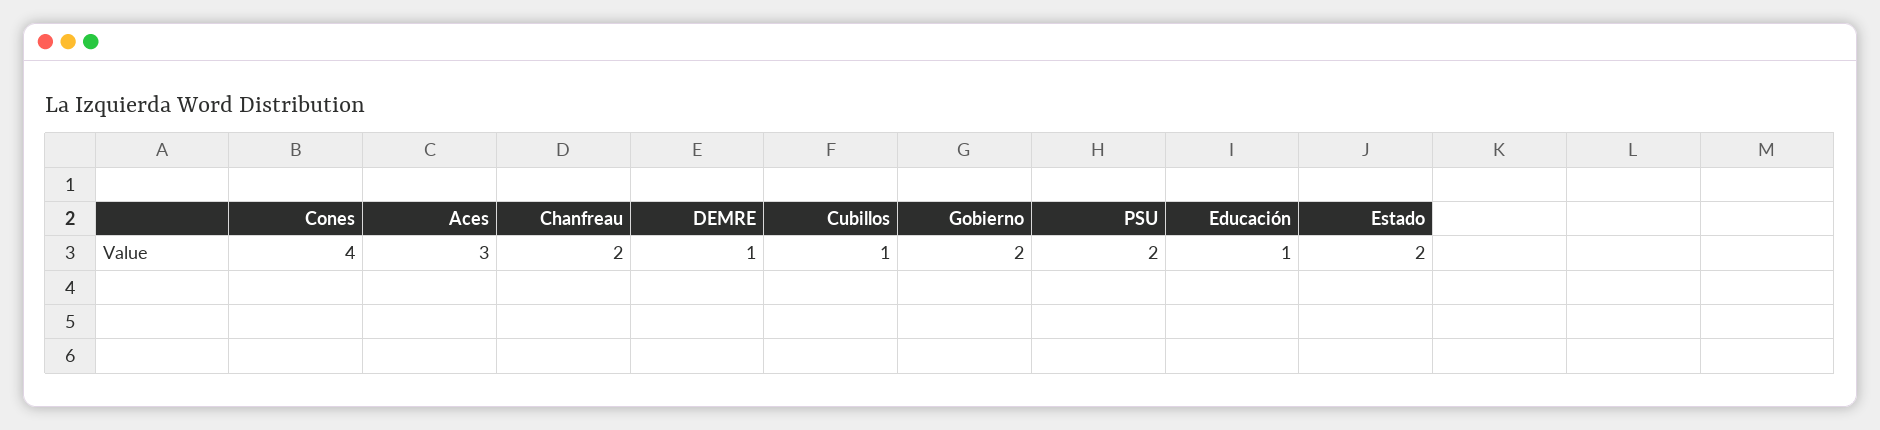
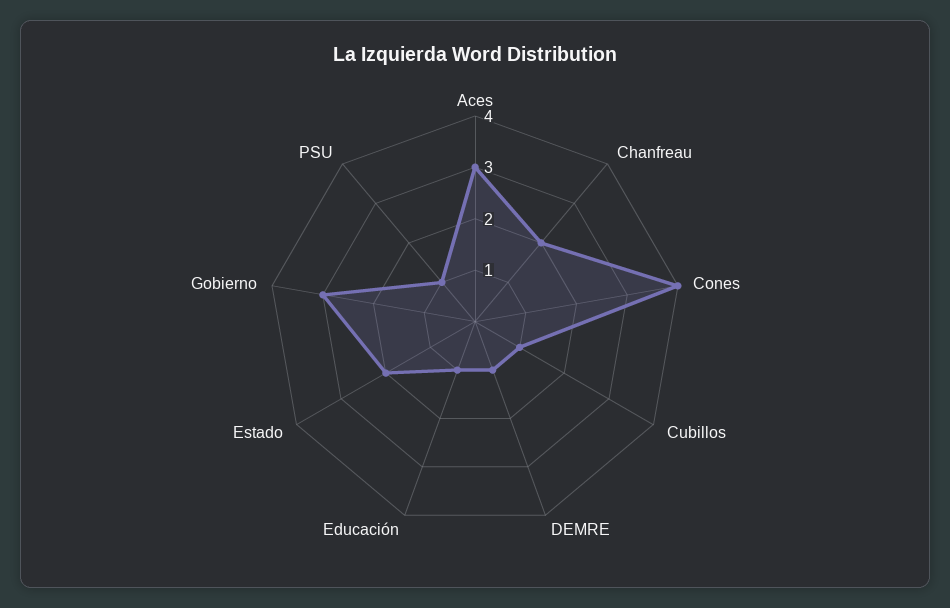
Gobierno: 2 -> 3
PSU: 2 -> 1

